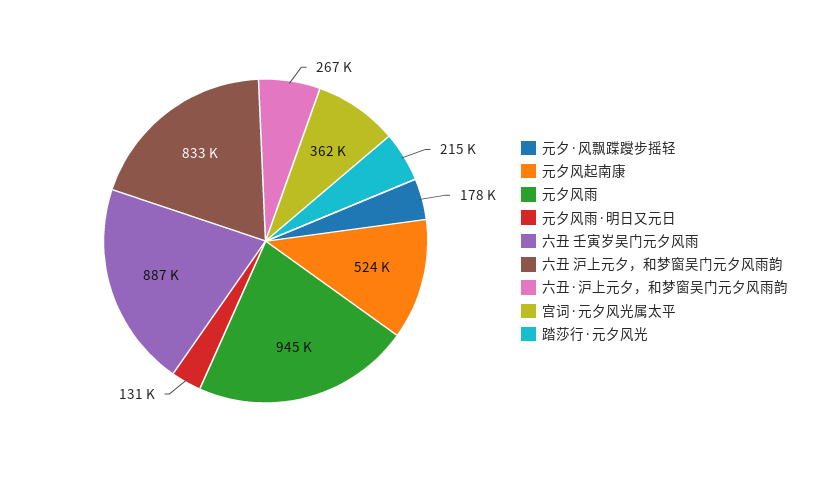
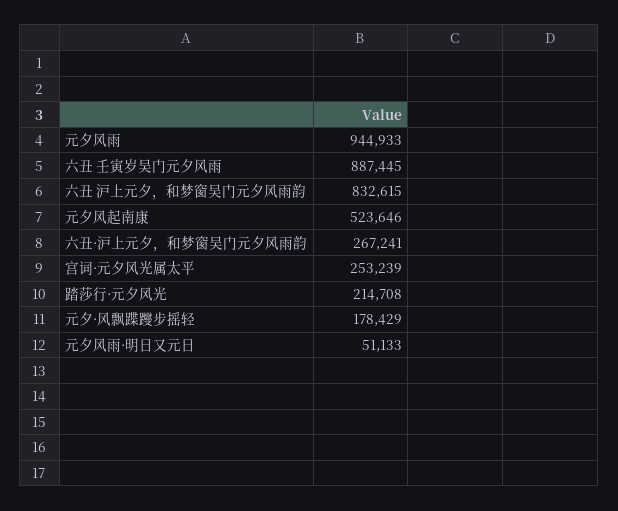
元夕风雨·明日又元日: 131000 -> 51133
宫词·元夕风光属太平: 362000 -> 253239

